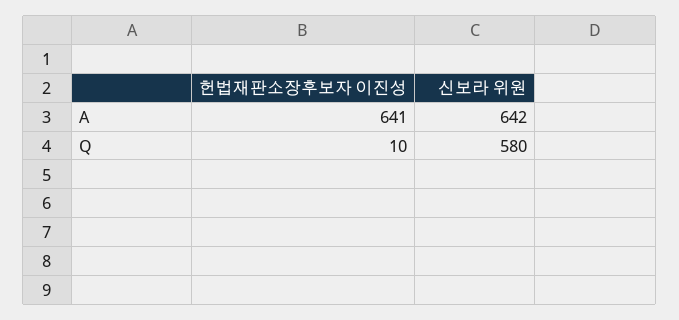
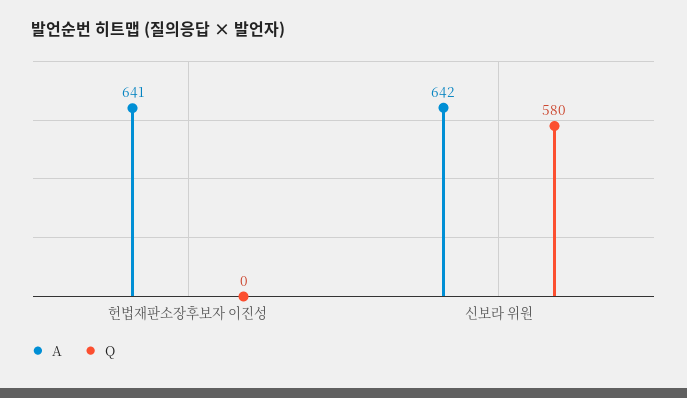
Q, 헌법재판소장후보자 이진성: 10 -> 0

